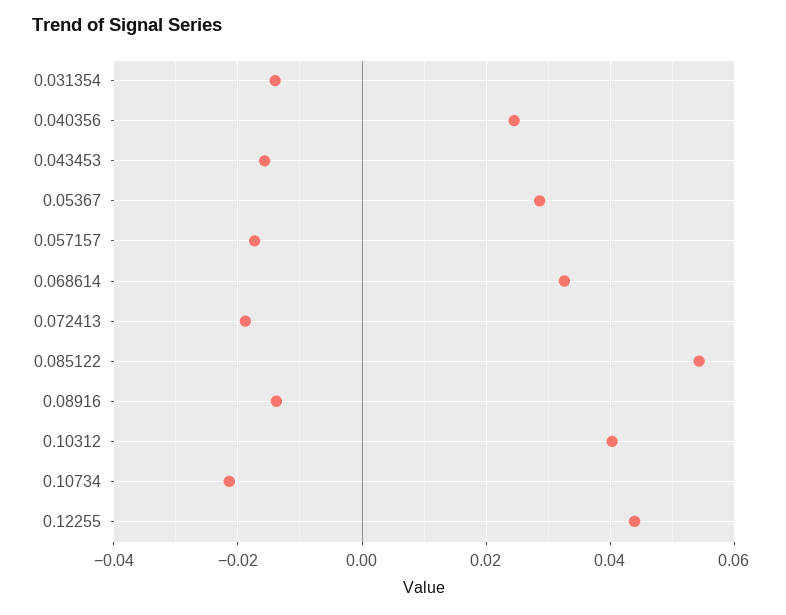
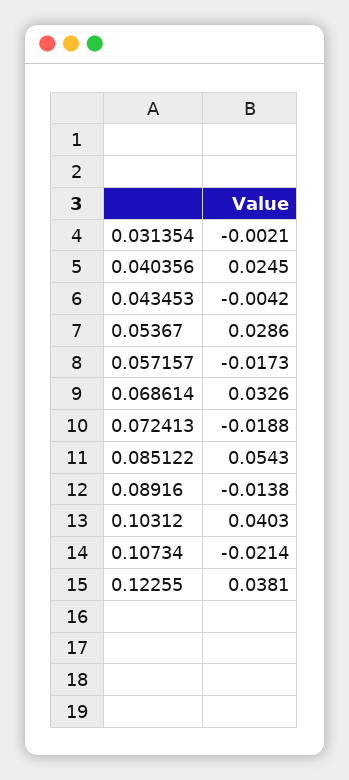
0.031354: -0.014 -> -0.0021
0.043453: -0.016 -> -0.0042
0.12255: 0.044 -> 0.0381

